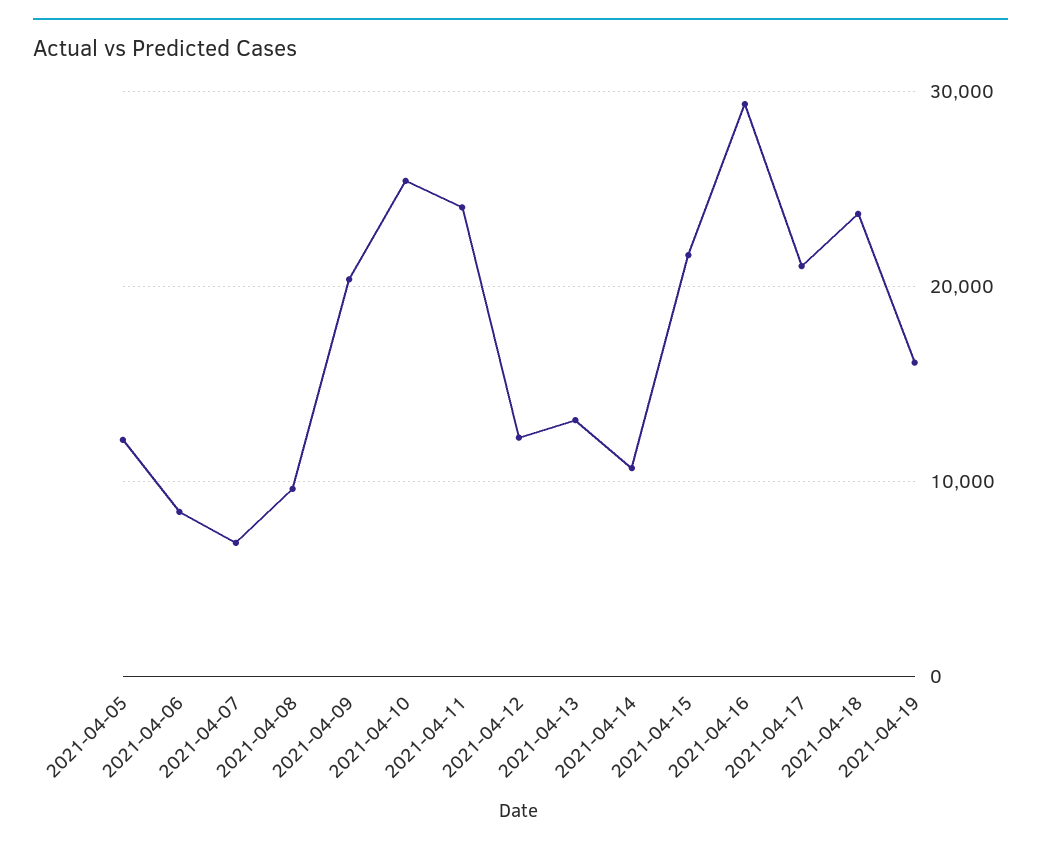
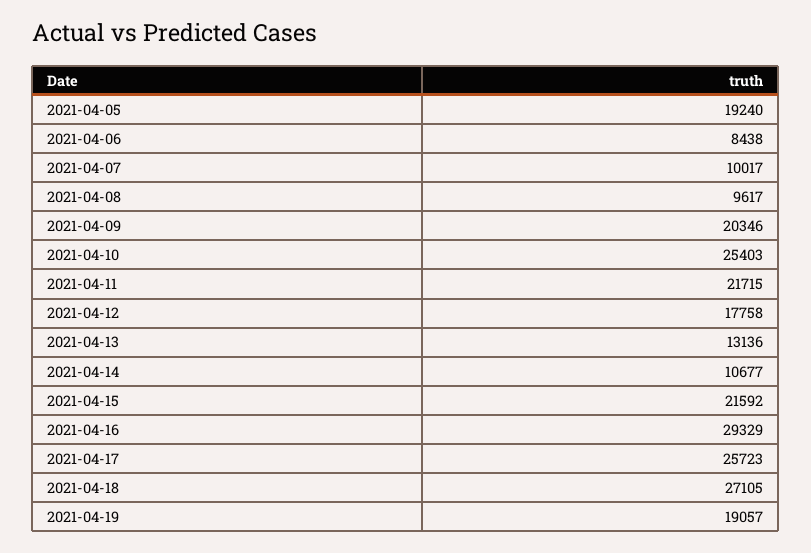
2021-04-05: 12000 -> 19240
2021-04-07: 7000 -> 10017
2021-04-11: 24000 -> 21715
2021-04-12: 12000 -> 17758
2021-04-17: 21000 -> 25723
2021-04-18: 24000 -> 27105
2021-04-19: 16000 -> 19057

